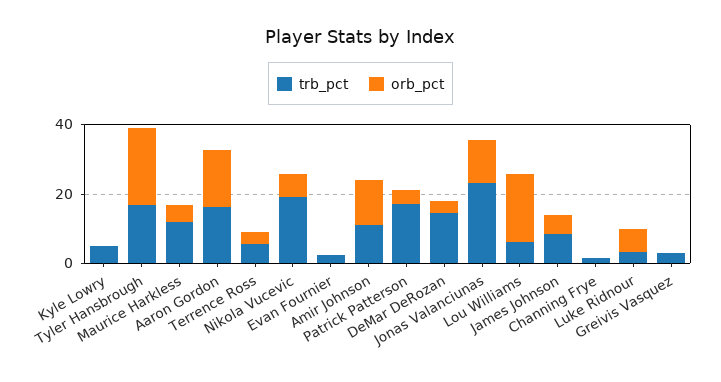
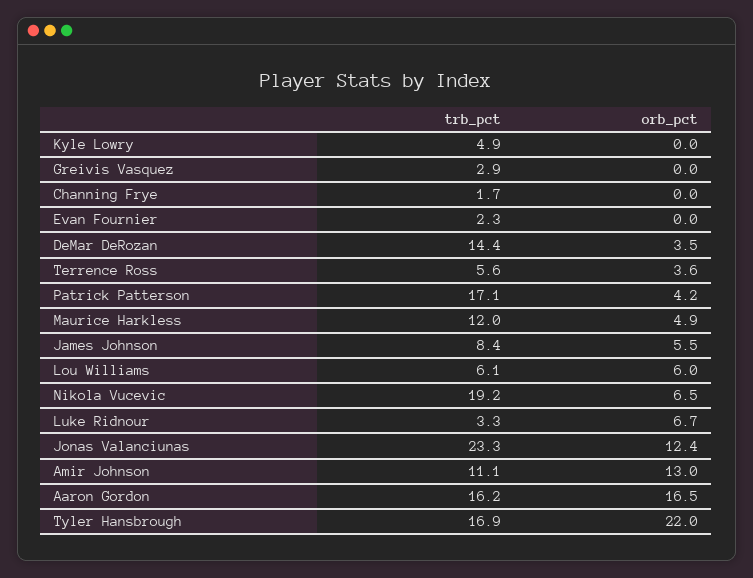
orb_pct, Lou Williams: 20 -> 6

